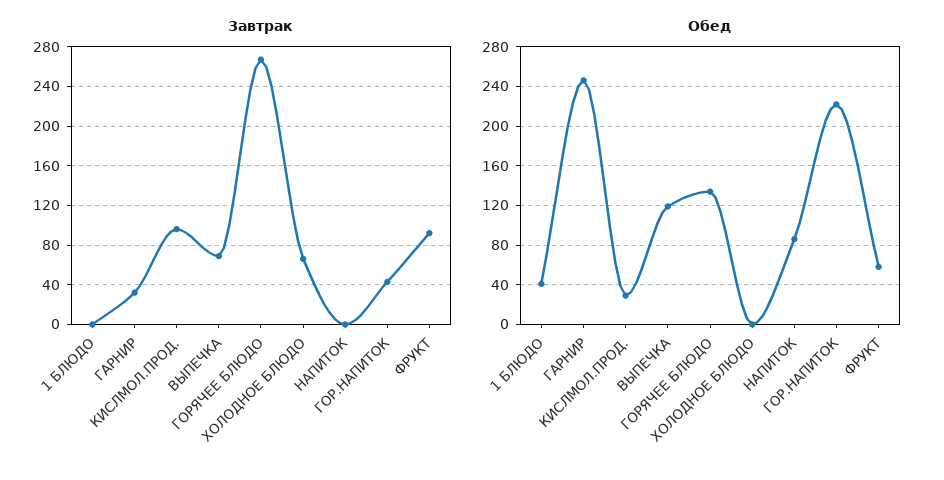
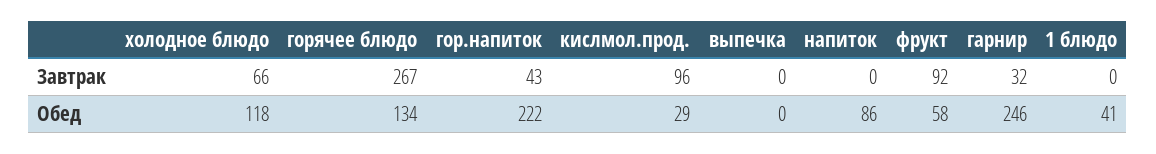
Завтрак, ВЫПЕЧКА: 70 -> 0
Обед, ВЫПЕЧКА: 120 -> 0
Обед, ХОЛОДНОЕ БЛЮДО: 0 -> 118

